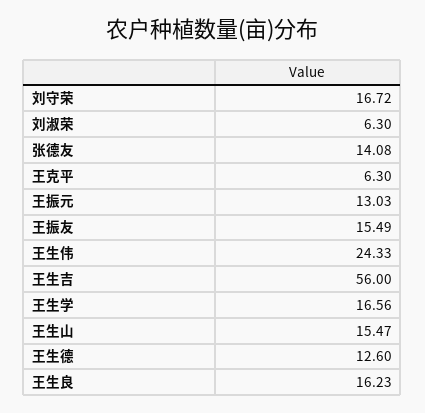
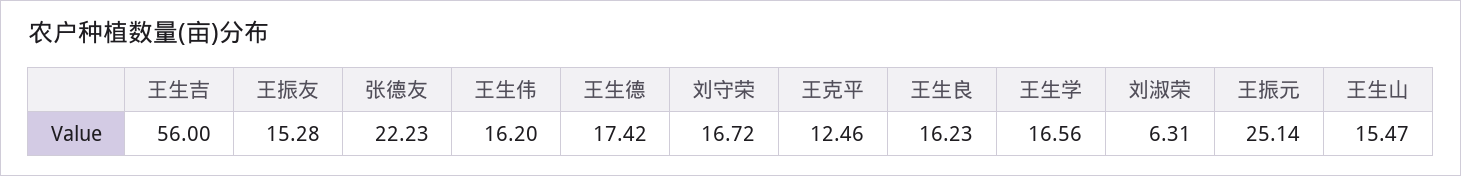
刘淑荣: 6.3 -> 6.31
张德友: 14.08 -> 22.23
王克平: 6.3 -> 12.46
王振元: 13.03 -> 25.14
王振友: 15.49 -> 15.28
王生伟: 24.33 -> 16.2
王生德: 12.6 -> 17.42

